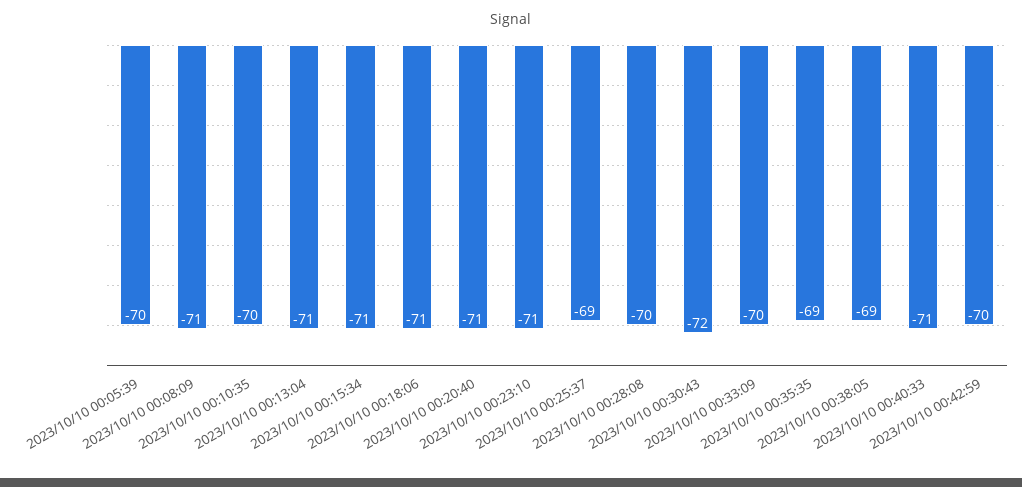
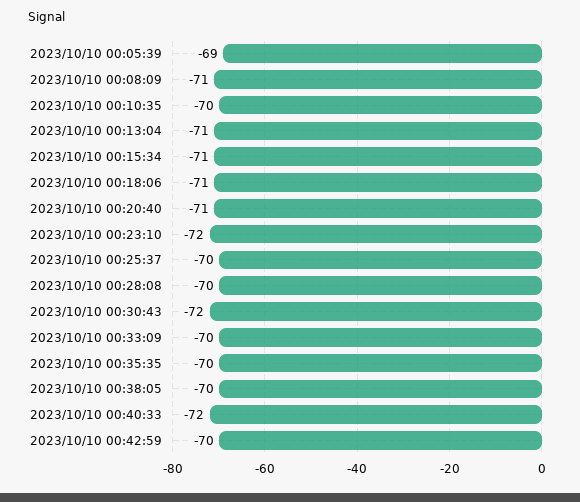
2023/10/10 00:05:39: -70 -> -69
2023/10/10 00:23:10: -71 -> -72
2023/10/10 00:25:37: -69 -> -70
2023/10/10 00:35:35: -69 -> -70
2023/10/10 00:38:05: -69 -> -70
2023/10/10 00:40:33: -71 -> -72

